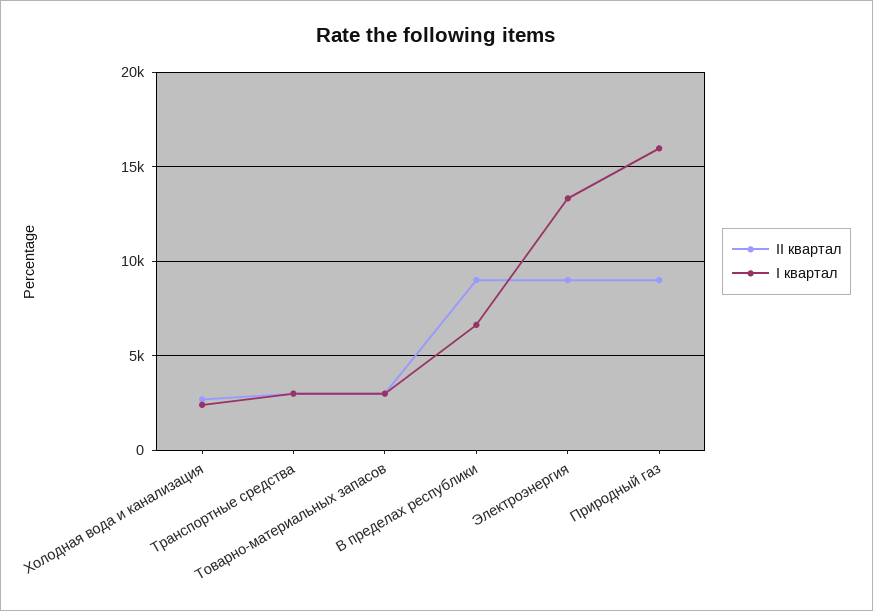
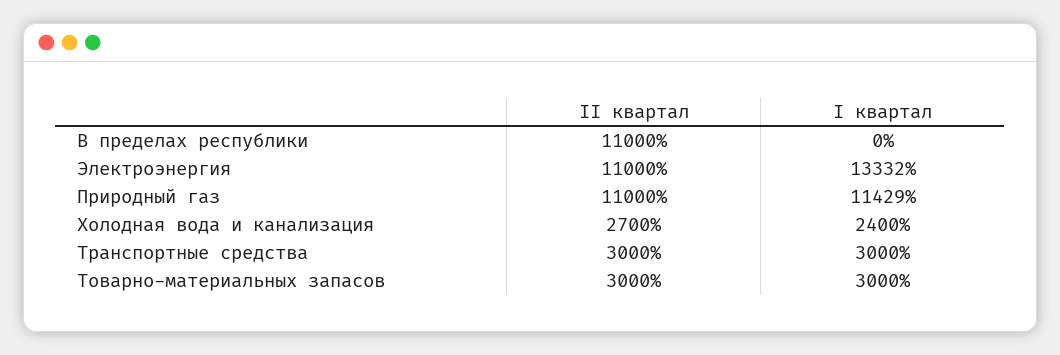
II квартал, В пределах республики: 9000 -> 11000
I квартал, В пределах республики: 6500 -> 0
II квартал, Электроэнергия: 9000 -> 11000
II квартал, Природный газ: 9000 -> 11000
I квартал, Природный газ: 16000 -> 11429

